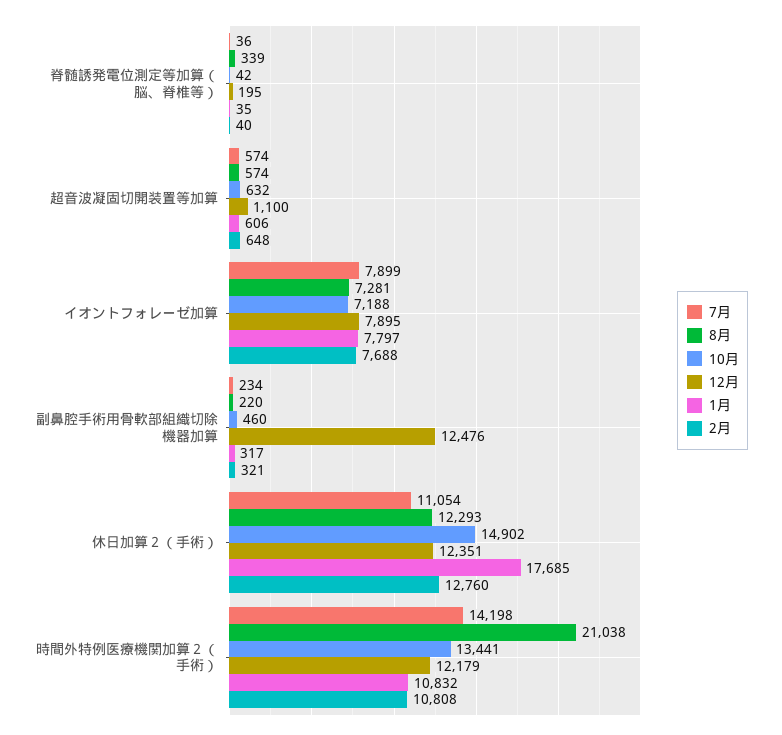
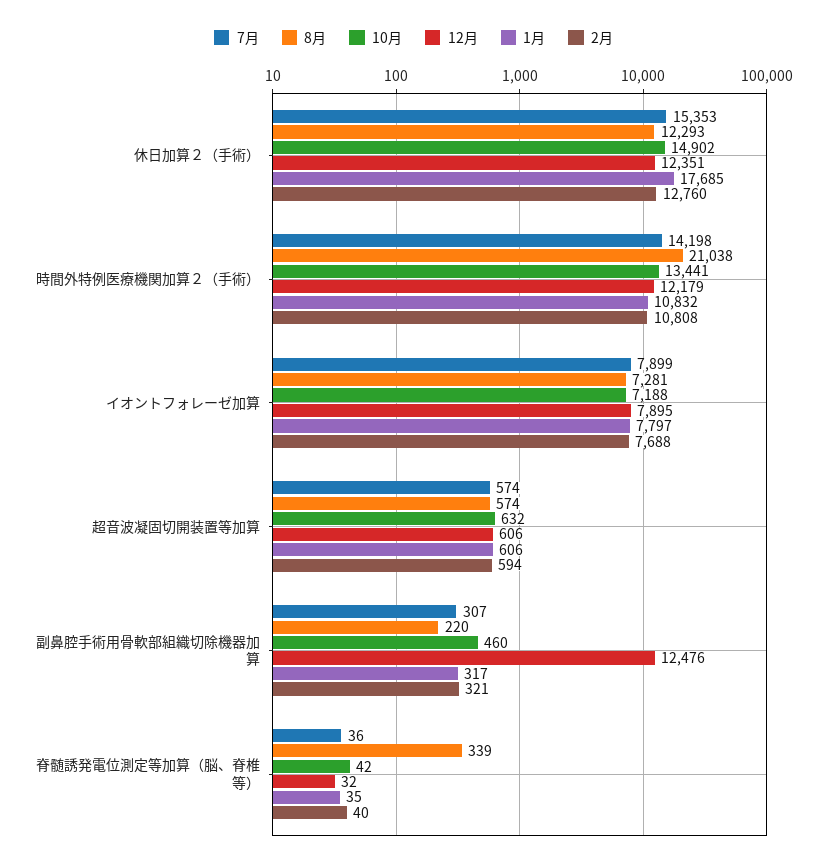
12月, 脊髄誘発電位測定等加算（脳、脊椎等）: 195 -> 32
12月, 超音波凝固切開装置等加算: 1100 -> 606
2月, 超音波凝固切開装置等加算: 648 -> 594
7月, 副鼻腔手術用骨軟部組織切除機器加算: 234 -> 307
7月, 休日加算２（手術）: 11054 -> 15353

